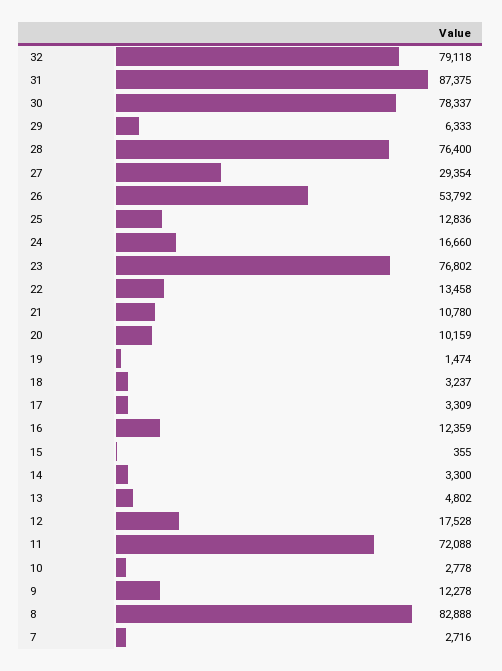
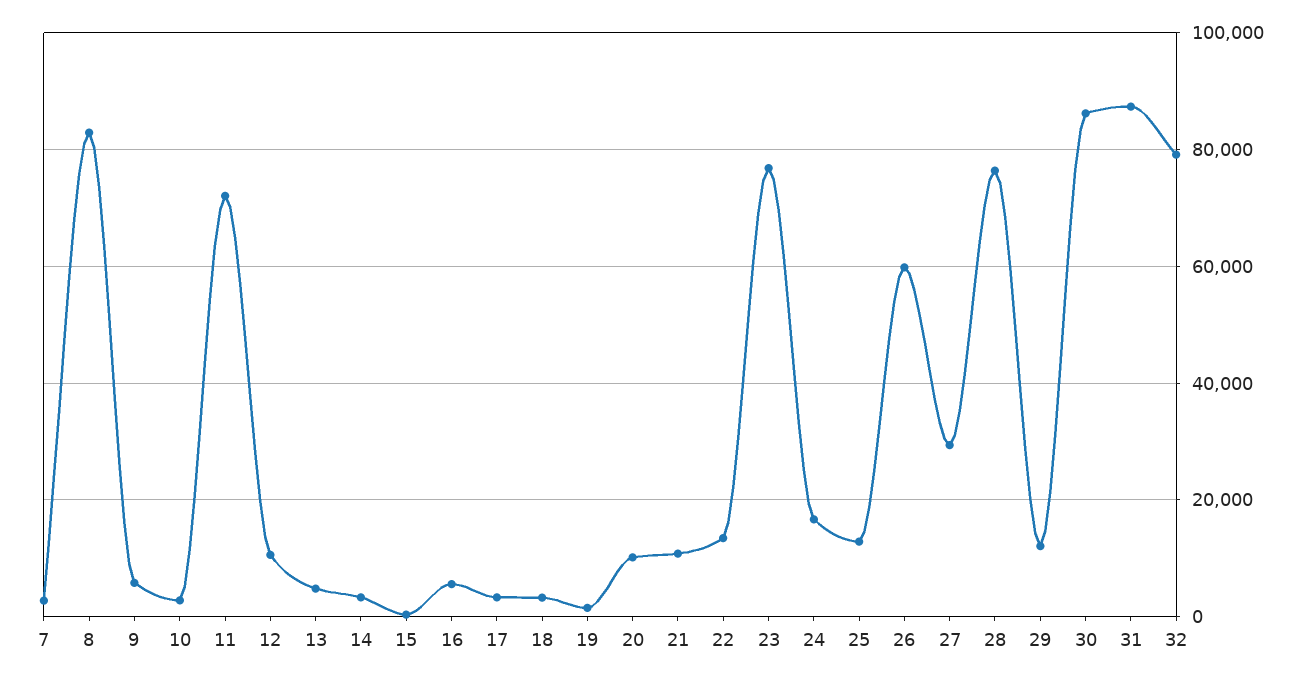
30: 78337 -> 86000
29: 6333 -> 12000
26: 53792 -> 60000
16: 12359 -> 6000
12: 17528 -> 10000
9: 12278 -> 6000

